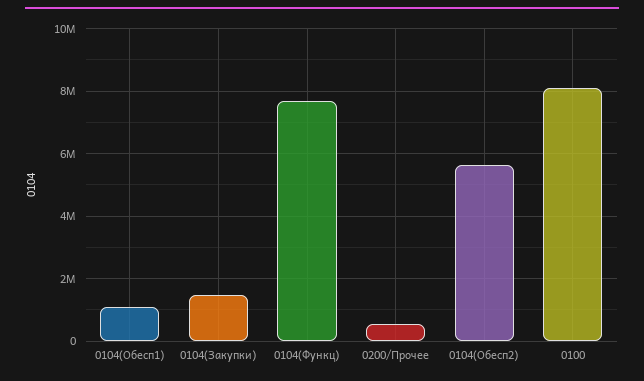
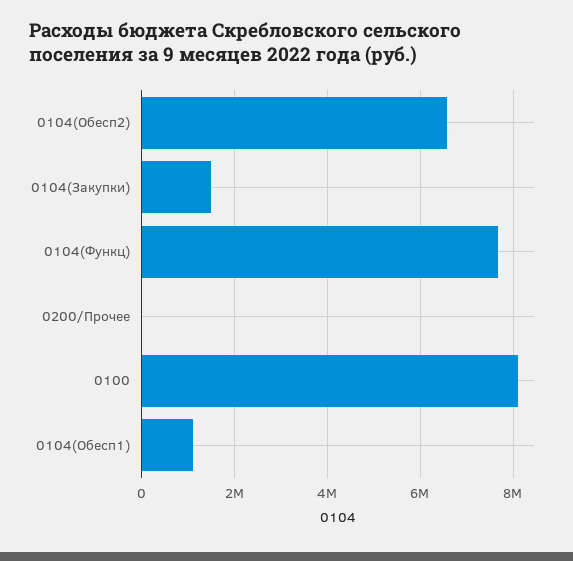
0200/Прочее: 600000 -> 0
0104(Обесп2): 5600000 -> 6600000

